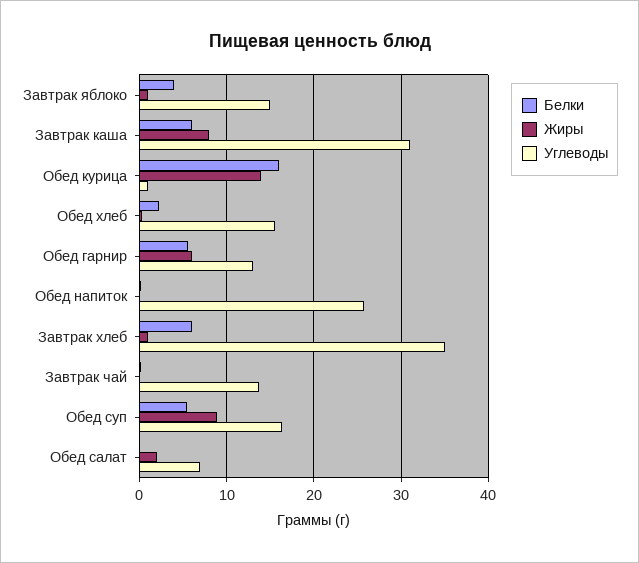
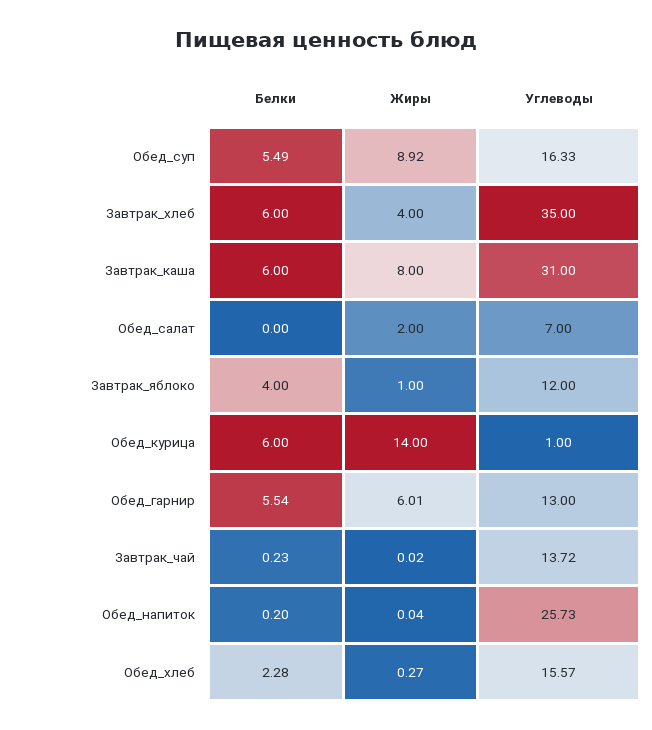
Углеводы, Завтрак яблоко: 15 -> 12
Белки, Обед курица: 16 -> 6
Жиры, Завтрак хлеб: 1 -> 4

